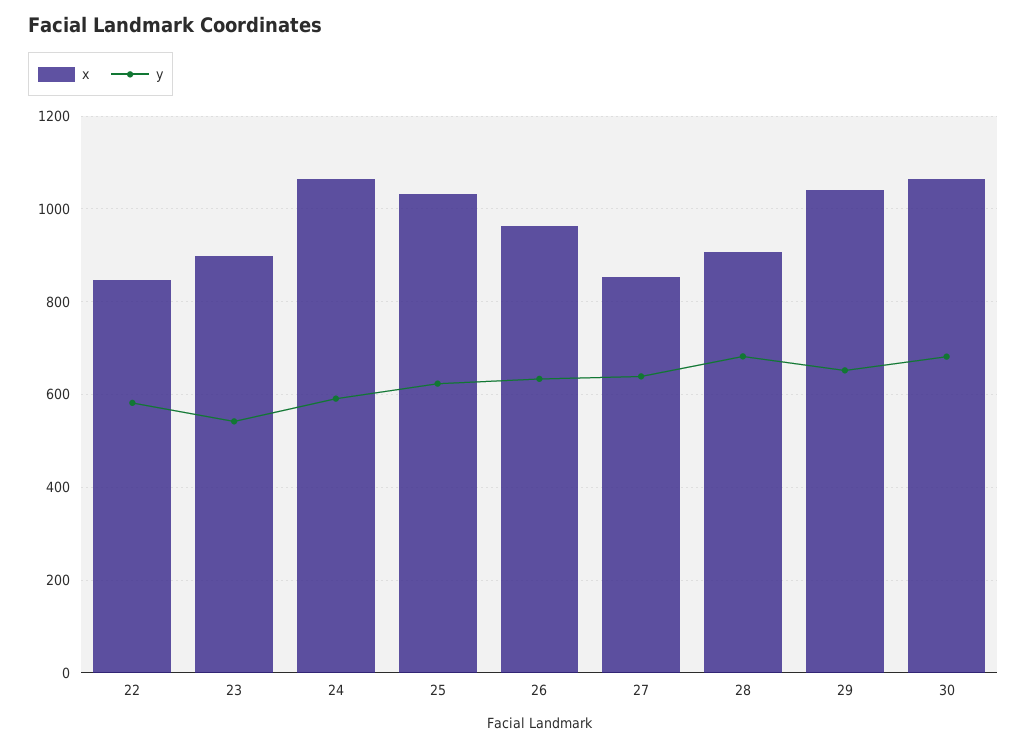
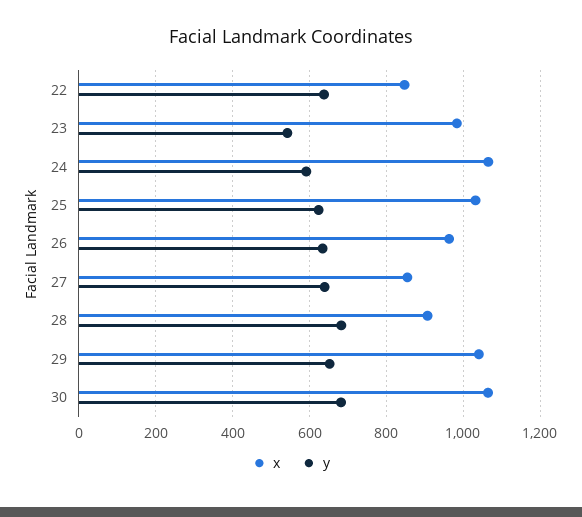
y, 22: 580 -> 640
x, 23: 900 -> 980

